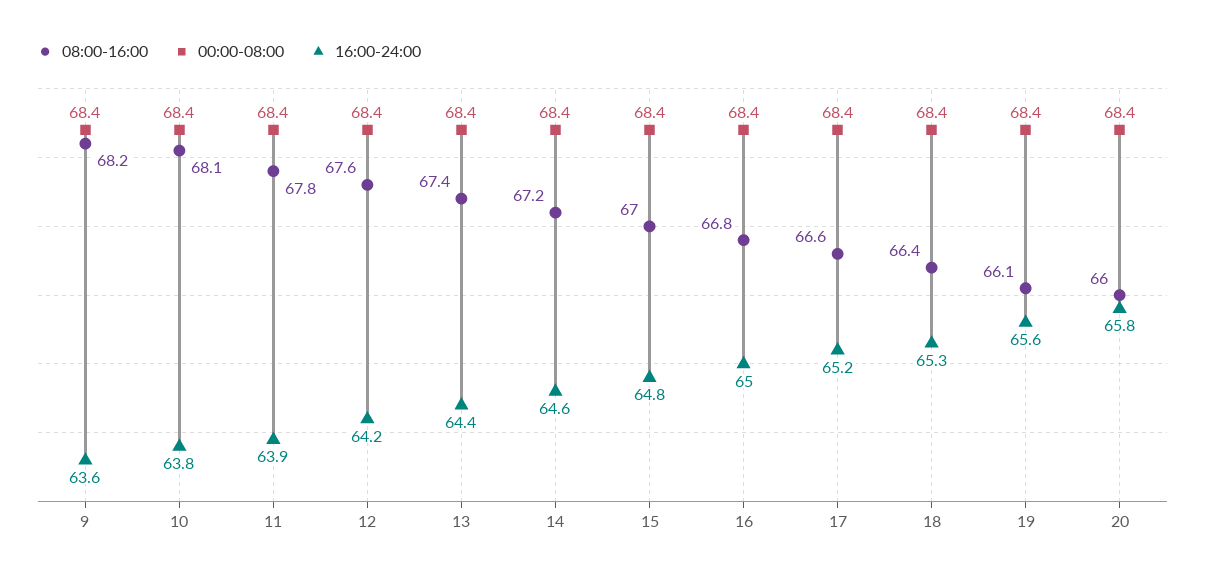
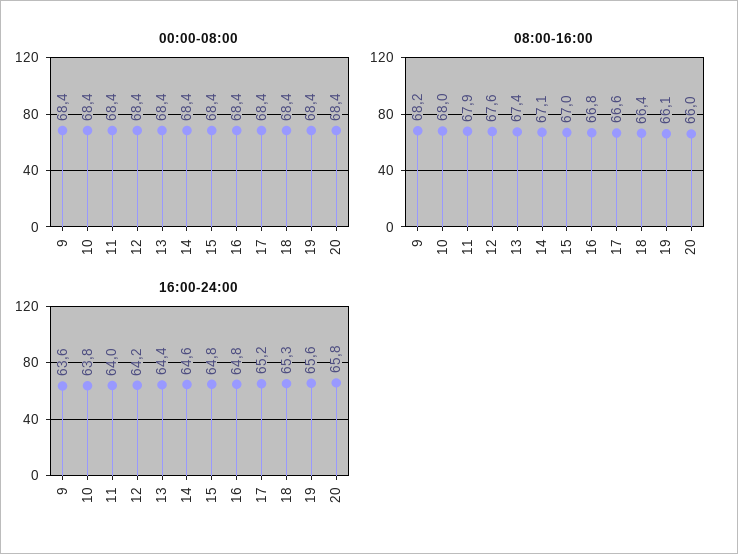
08:00-16:00, 10: 68.1 -> 68
08:00-16:00, 11: 67.8 -> 67.9
16:00-24:00, 11: 63.9 -> 64
08:00-16:00, 14: 67.2 -> 67.1
16:00-24:00, 16: 65 -> 64.8

